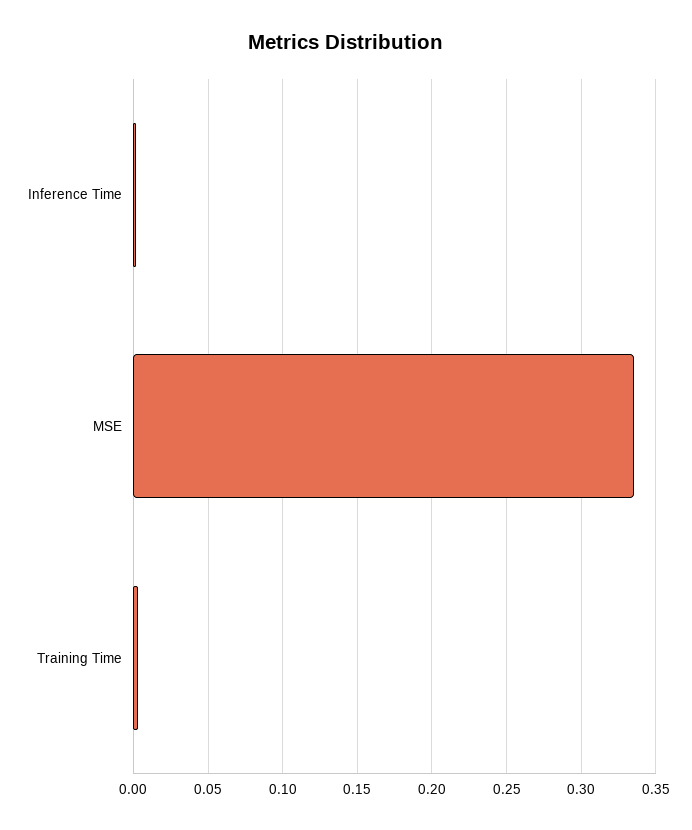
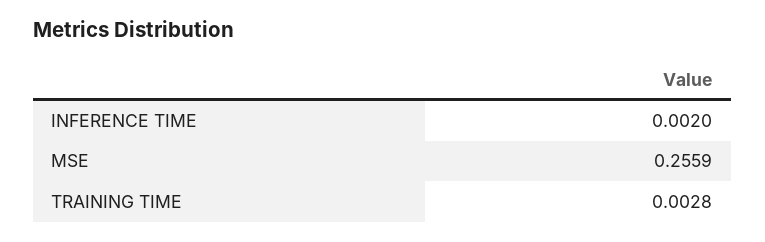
MSE: 0.335 -> 0.2559

